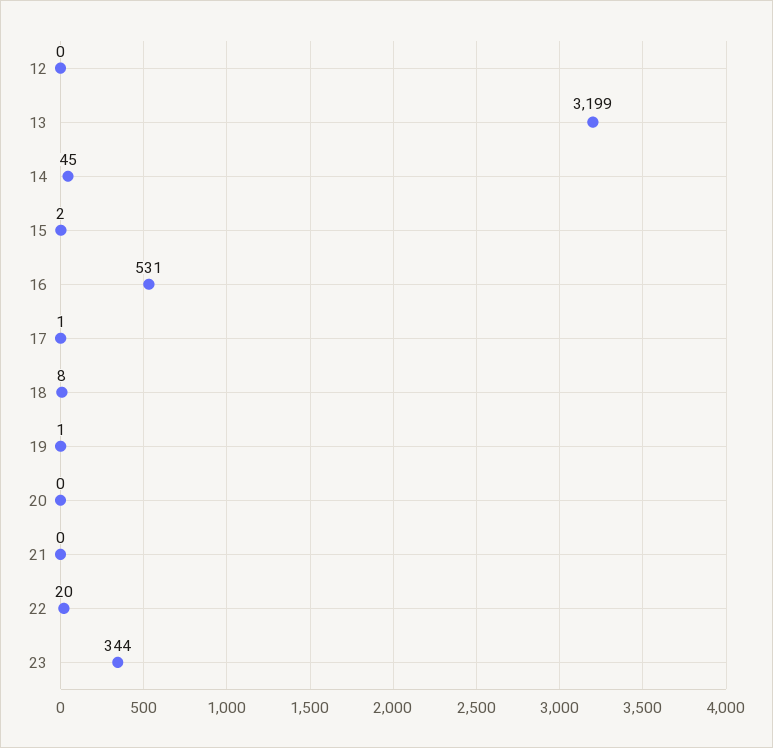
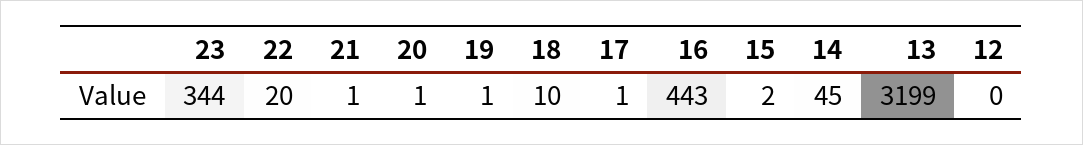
16: 531 -> 443
18: 8 -> 10
20: 0 -> 1
21: 0 -> 1

